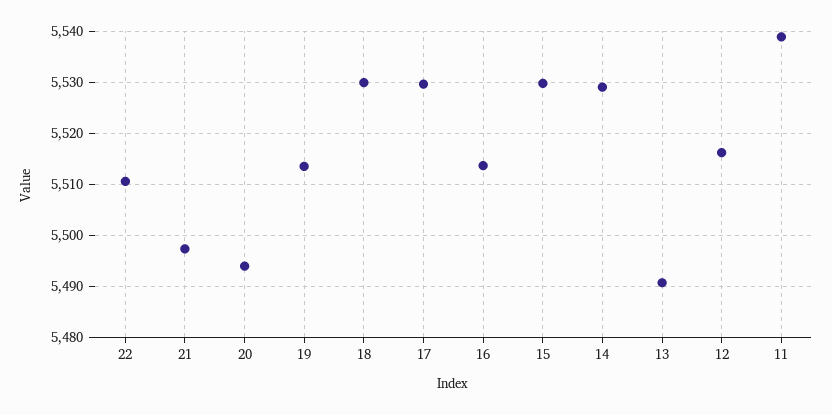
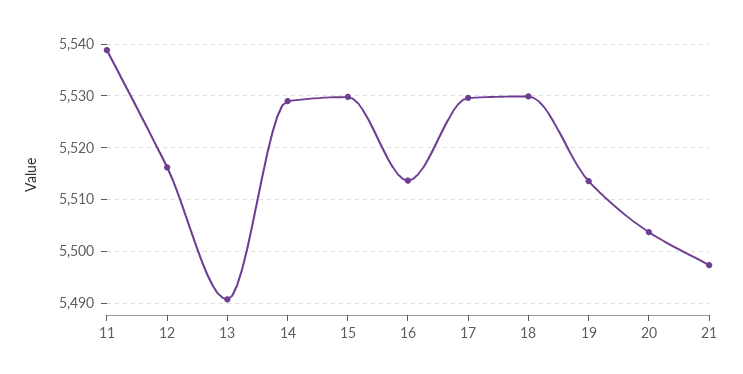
22: 5510 -> none
20: 5494 -> 5504

